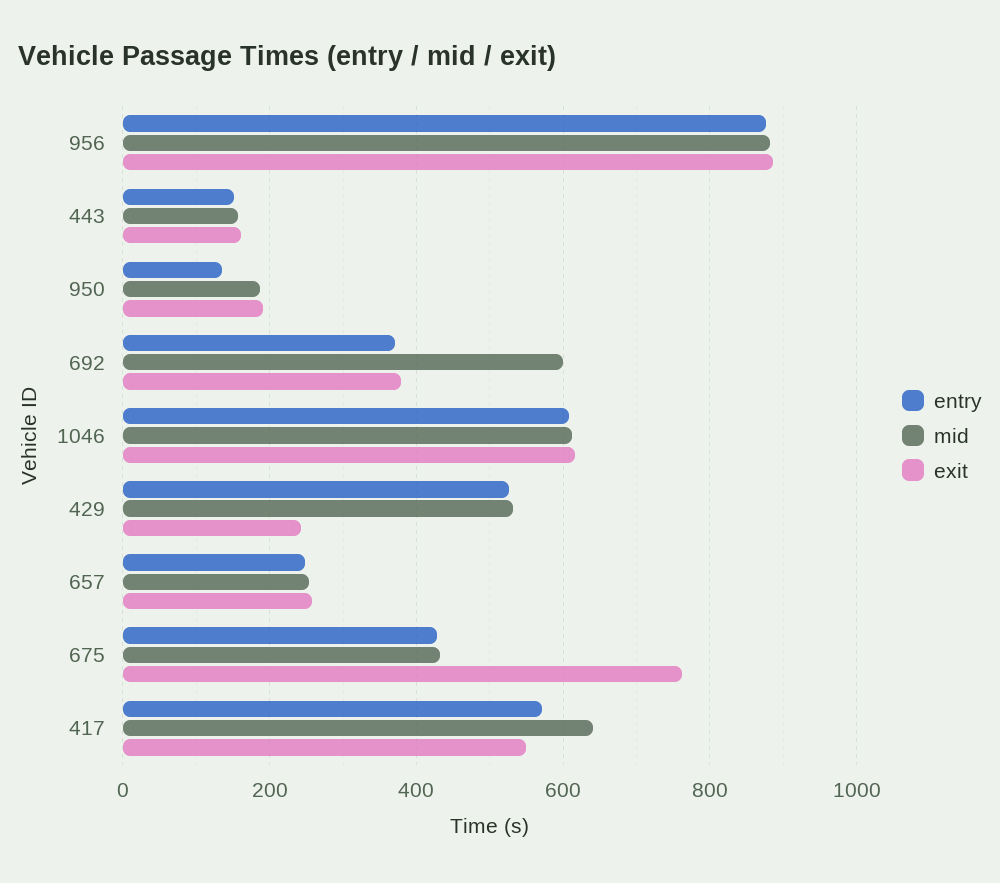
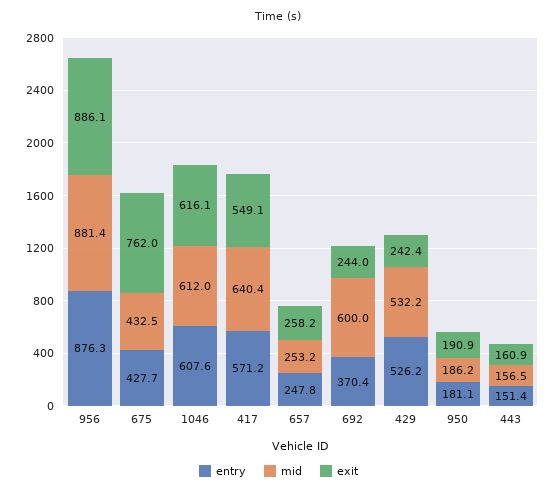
entry, 950: 140 -> 181.1
exit, 692: 380 -> 244

